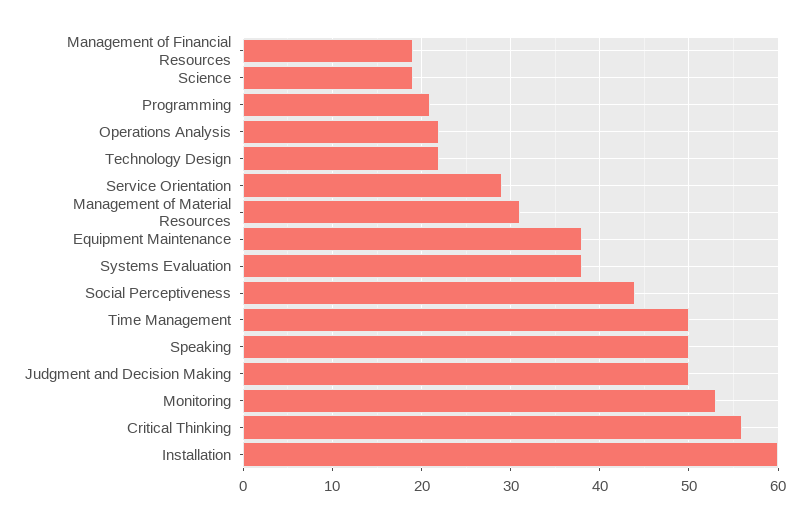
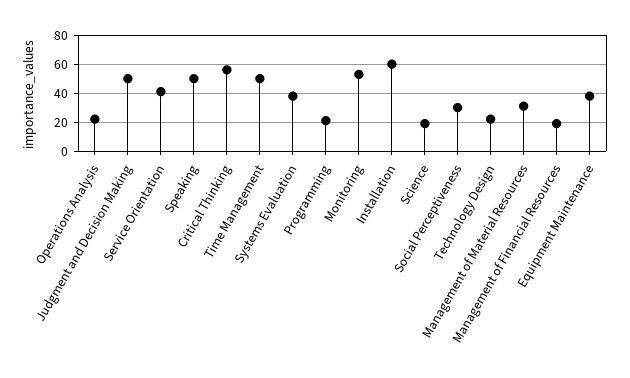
Service Orientation: 29 -> 40
Social Perceptiveness: 44 -> 30

